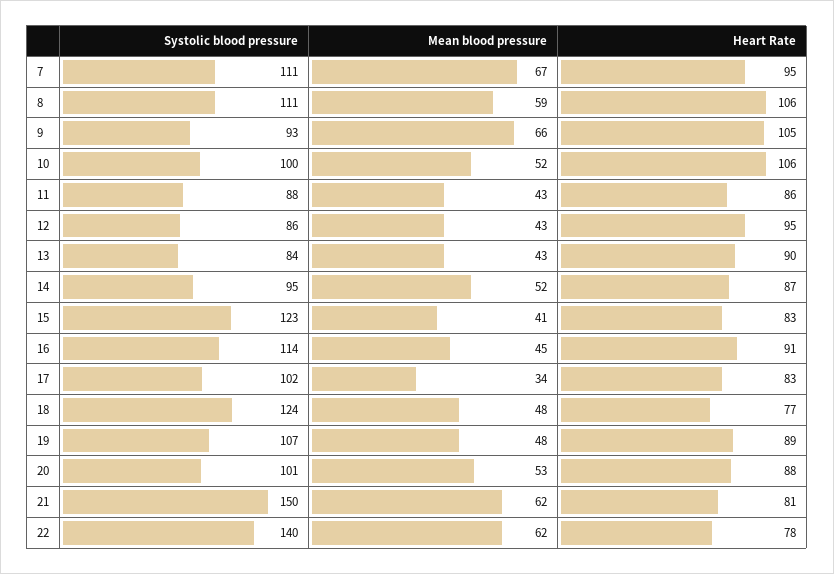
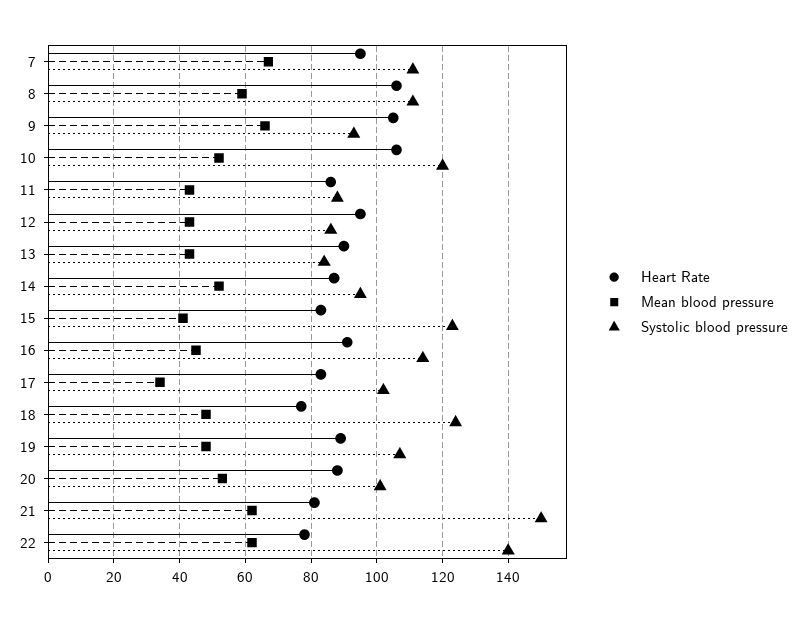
Systolic blood pressure, 10: 100 -> 120

